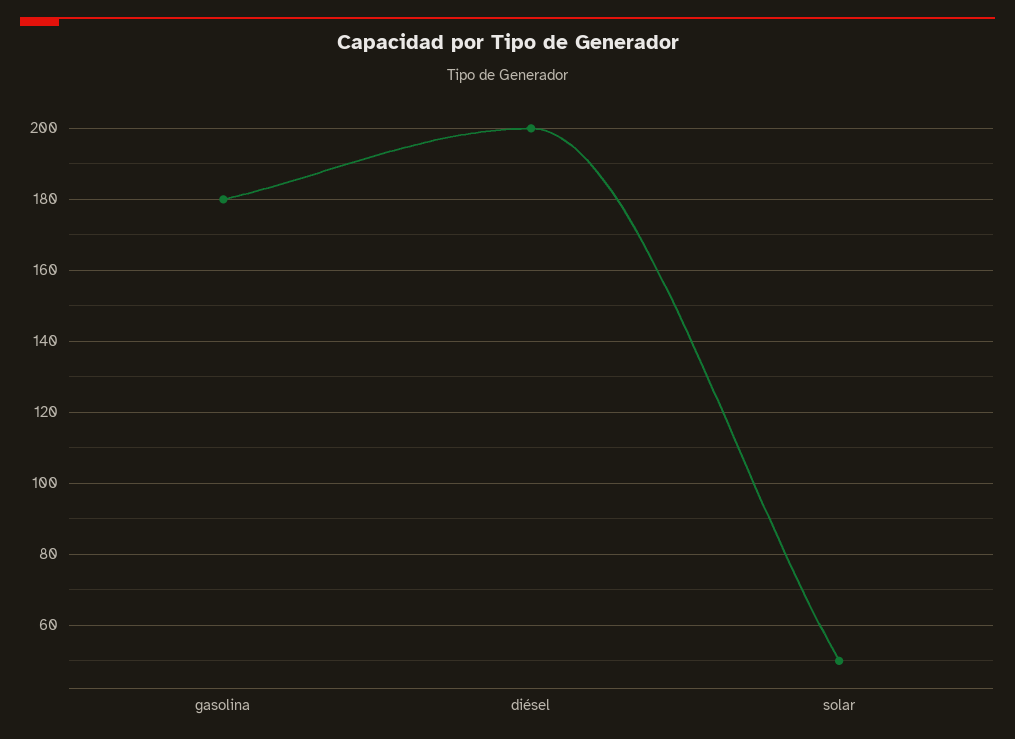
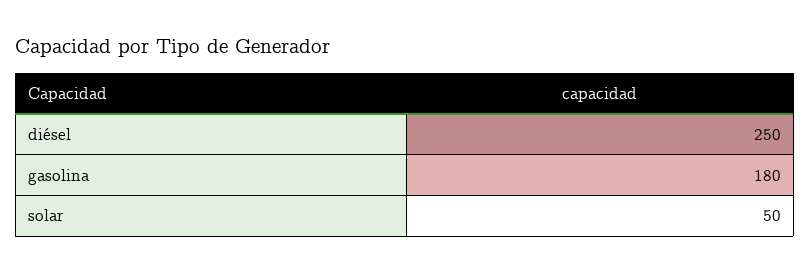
diésel: 200 -> 250

